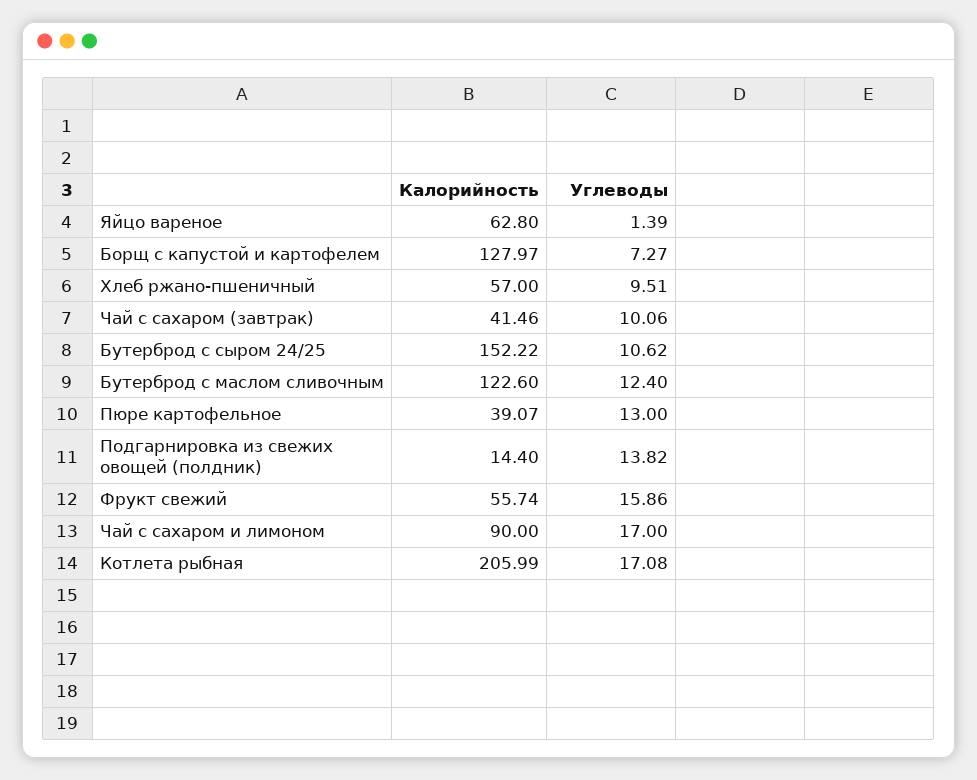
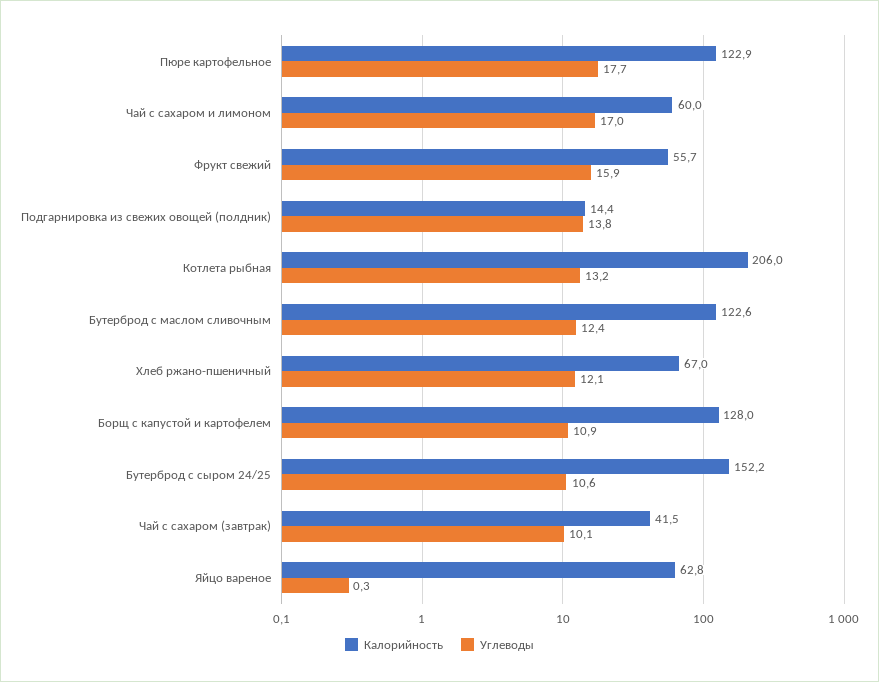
Углеводы, Яйцо вареное: 1.39 -> 0.3
Углеводы, Борщ с капустой и картофелем: 7.27 -> 10.9
Калорийность, Хлеб ржано-пшеничный: 57 -> 67
Углеводы, Хлеб ржано-пшеничный: 9.51 -> 12.1
Калорийность, Пюре картофельное: 39.07 -> 122.9
Углеводы, Пюре картофельное: 13 -> 17.7
Калорийность, Чай с сахаром и лимоном: 90 -> 60
Углеводы, Котлета рыбная: 17.08 -> 13.2

